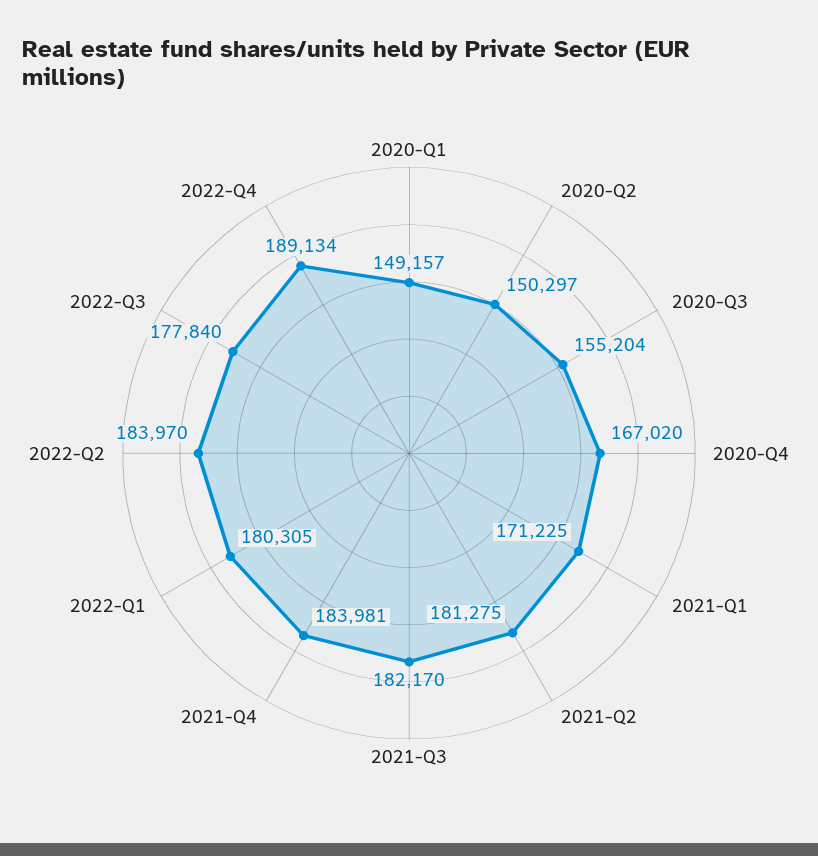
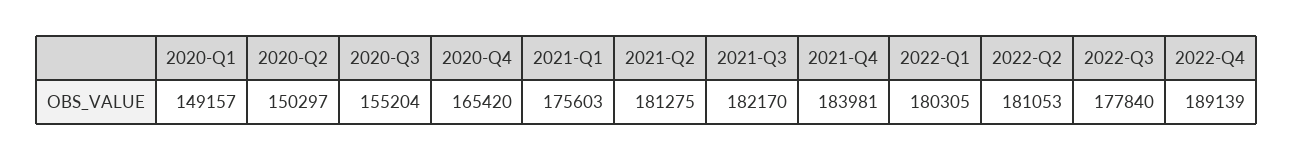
2020-Q4: 167020 -> 165420
2021-Q1: 171225 -> 175603
2022-Q2: 183970 -> 181053
2022-Q4: 189134 -> 189139

